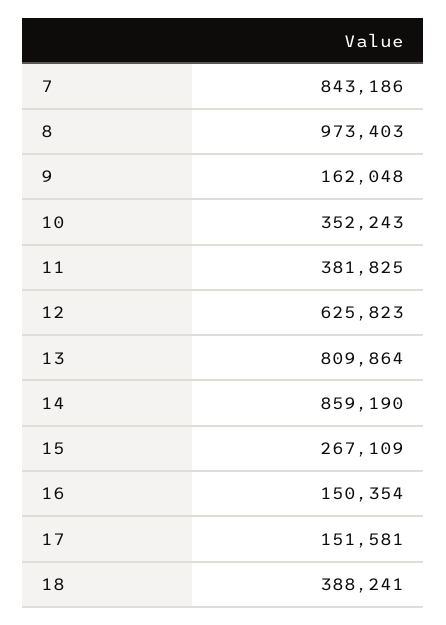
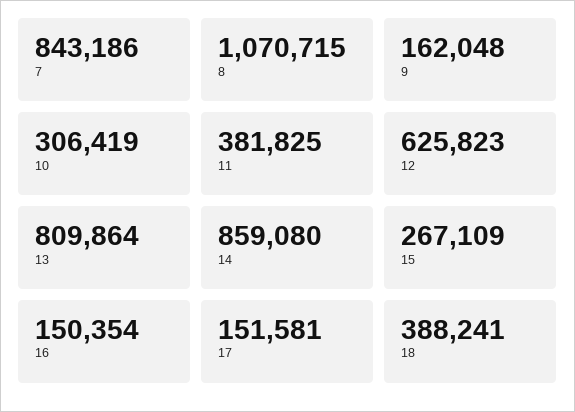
8: 973403 -> 1070715
10: 352243 -> 306419
14: 859190 -> 859080

